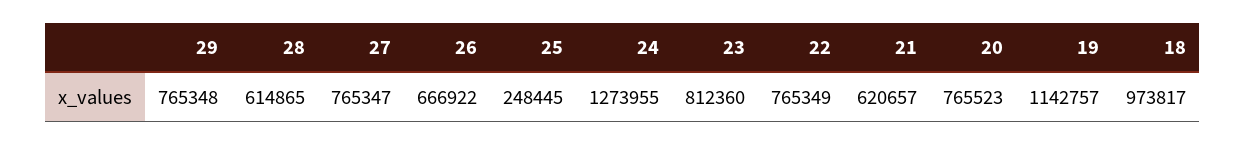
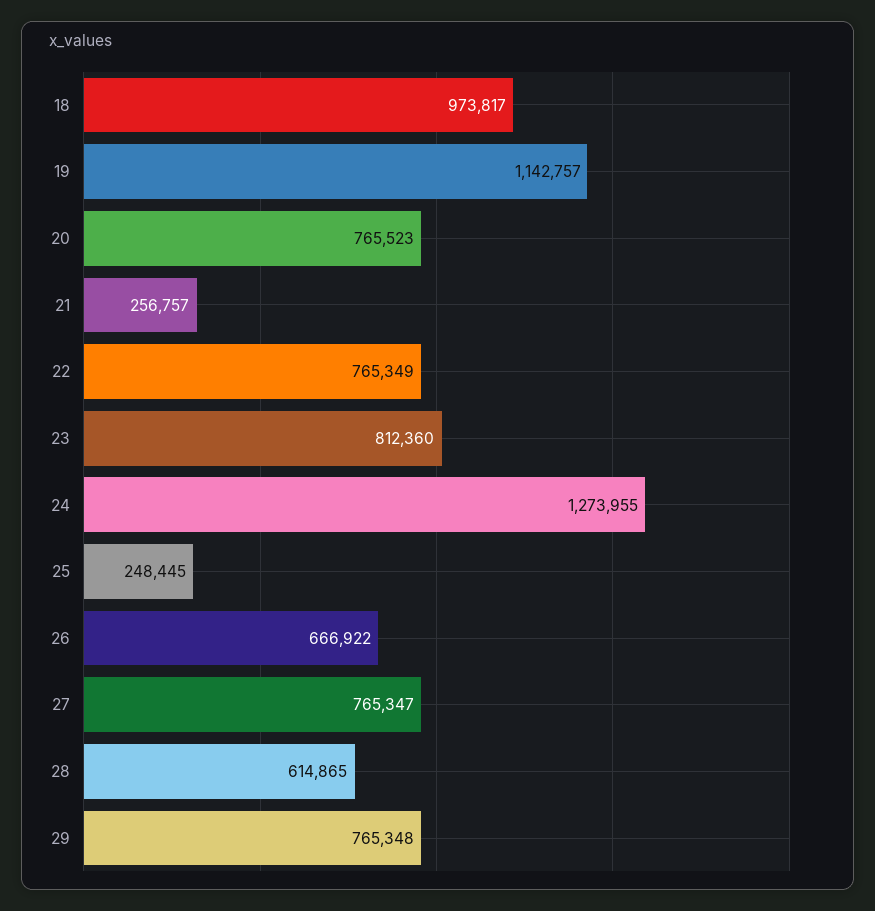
21: 620657 -> 256757

